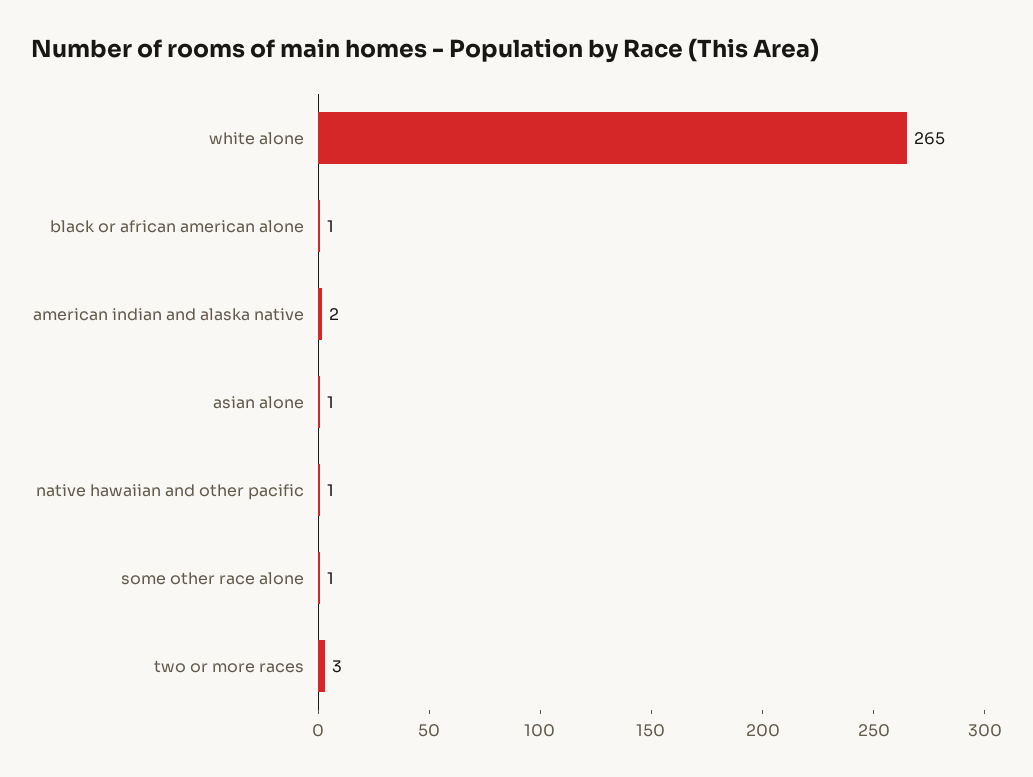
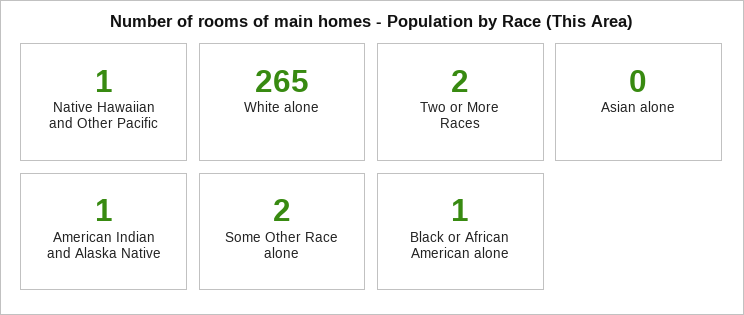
american indian and alaska native: 2 -> 1
asian alone: 1 -> 0
some other race alone: 1 -> 2
two or more races: 3 -> 2

